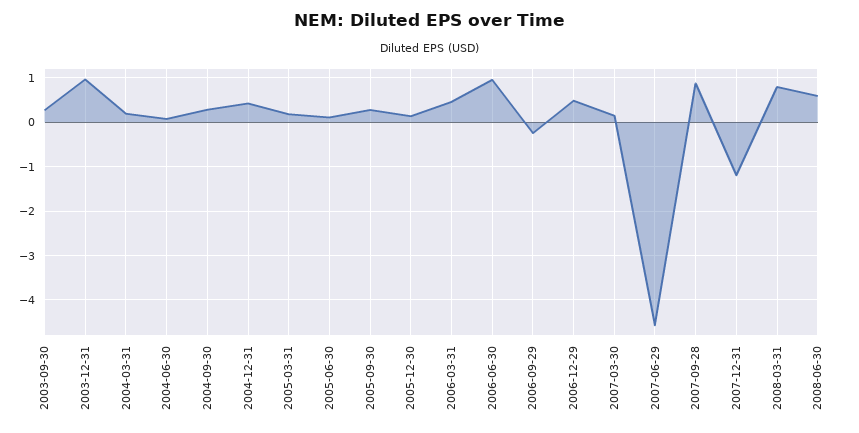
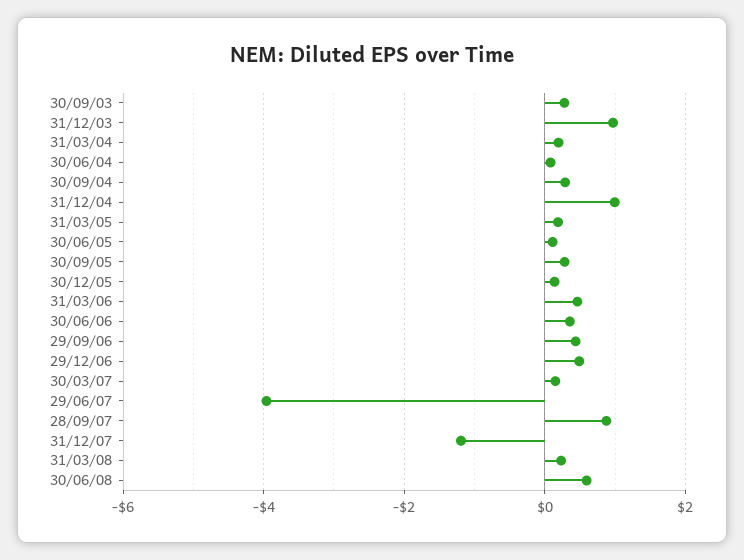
2004-12-31: 0.4 -> 1
2006-06-30: 1 -> 0.4
2006-09-29: -0.2 -> 0.4
2007-06-29: -4.6 -> -4
2008-03-31: 0.8 -> 0.2

